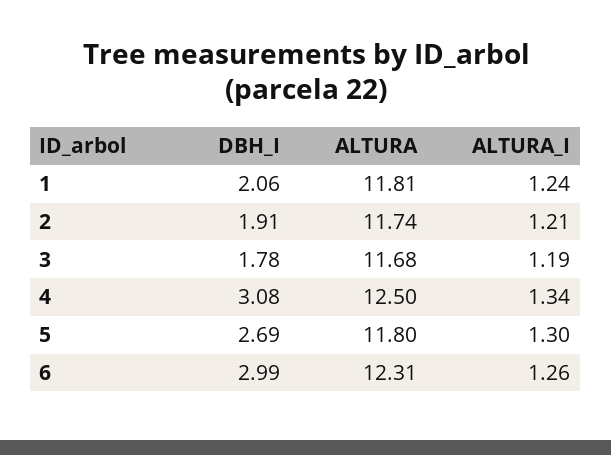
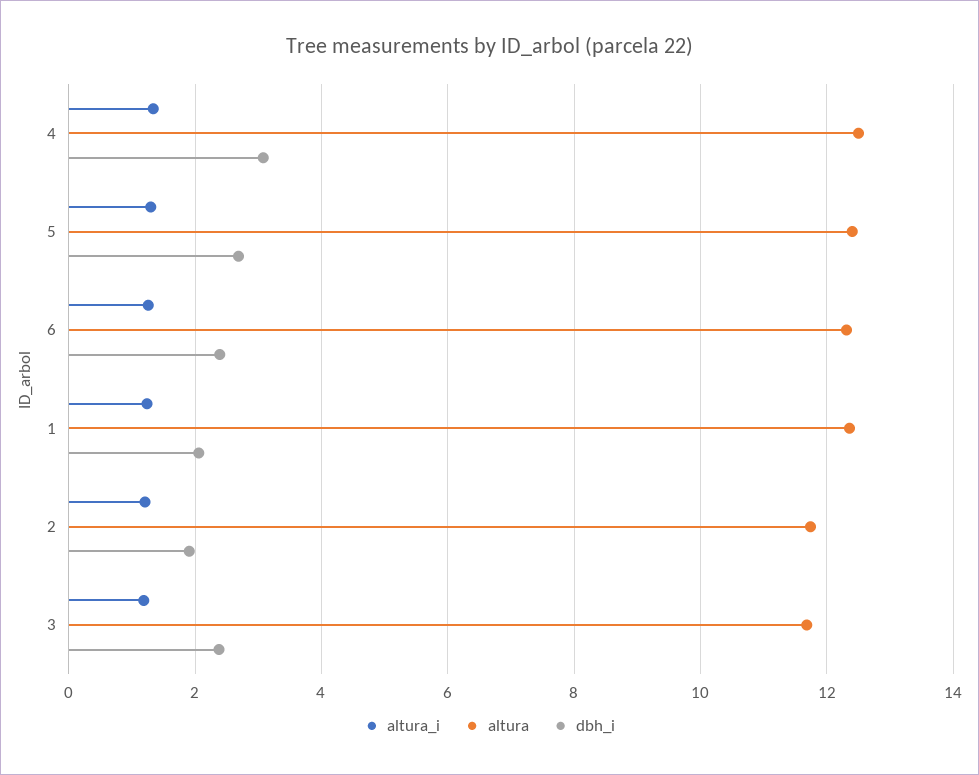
ALTURA, 1: 11.81 -> 12.4
DBH_I, 3: 1.78 -> 2.4
ALTURA, 5: 11.8 -> 12.4
DBH_I, 6: 2.99 -> 2.4

